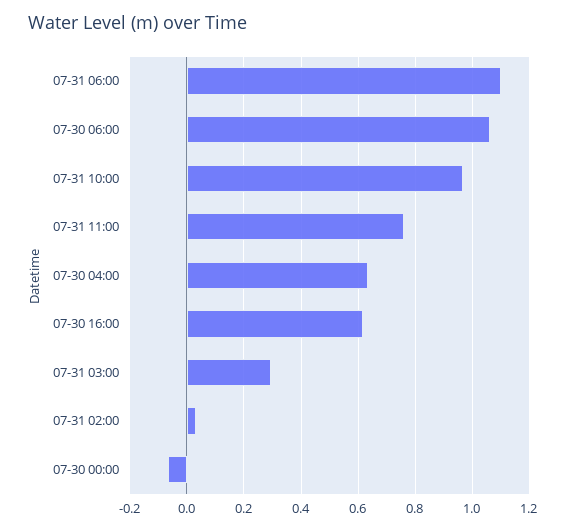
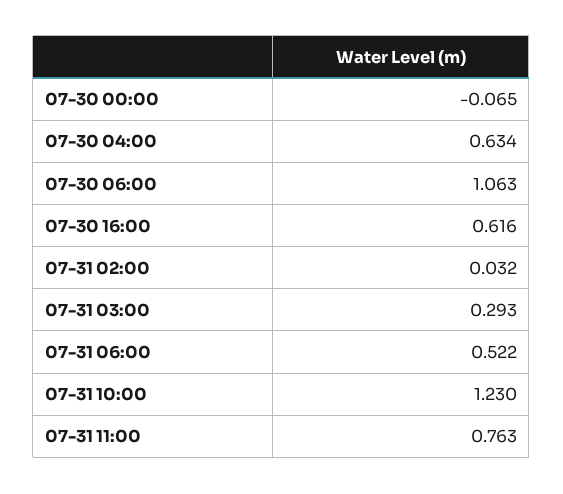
07-31 06:00: 1.1 -> 0.522
07-31 10:00: 0.975 -> 1.23

